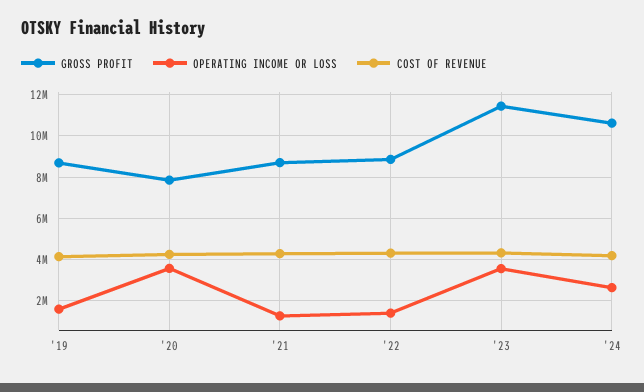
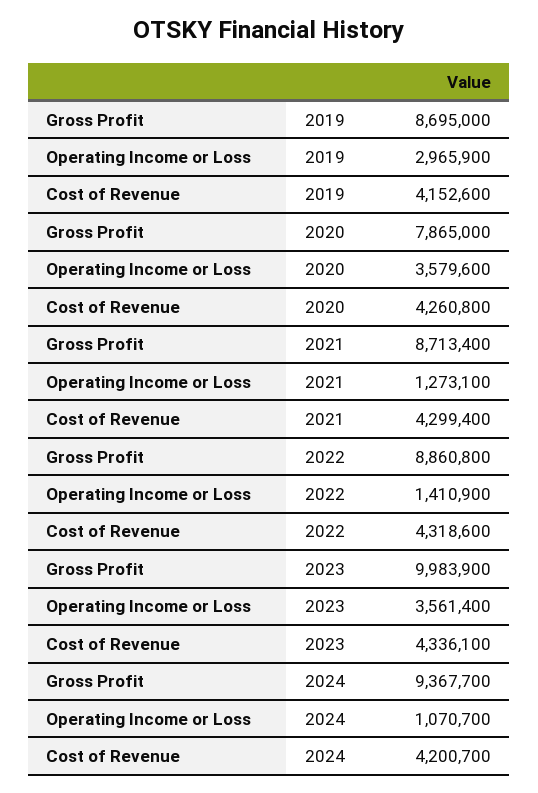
OPERATING INCOME OR LOSS, '19: 1500000 -> 2965900
GROSS PROFIT, '23: 11500000 -> 9983900
GROSS PROFIT, '24: 10500000 -> 9367700
OPERATING INCOME OR LOSS, '24: 2500000 -> 1070700

